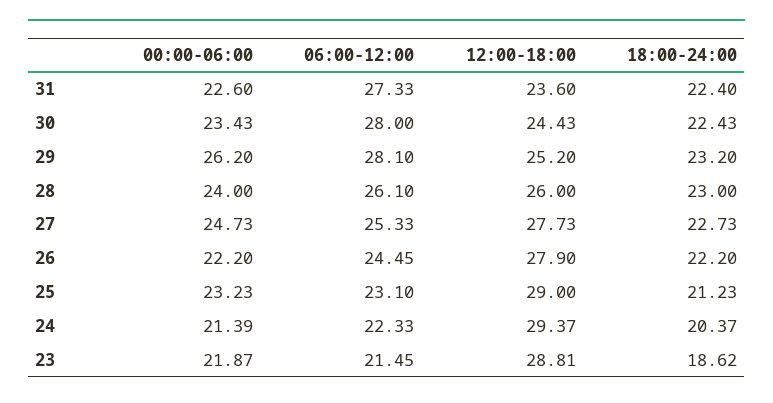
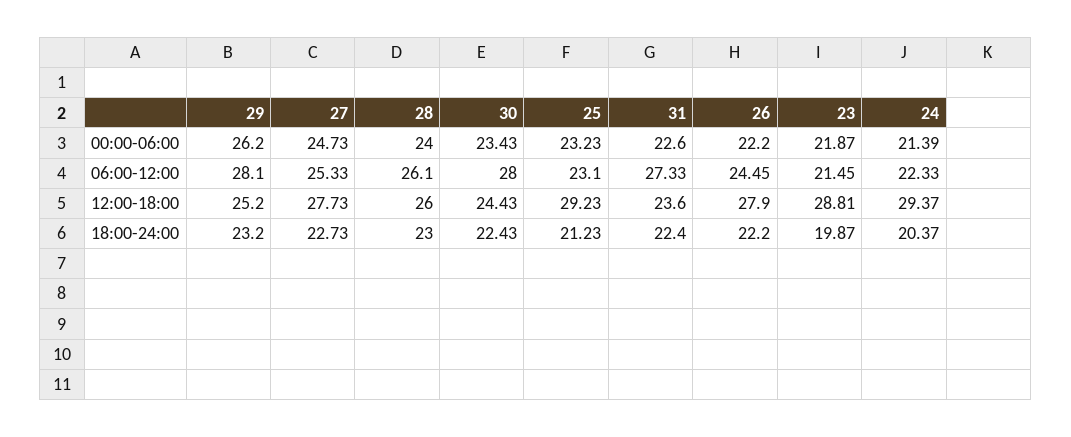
12:00-18:00, 25: 29 -> 29.23
18:00-24:00, 23: 18.62 -> 19.87

